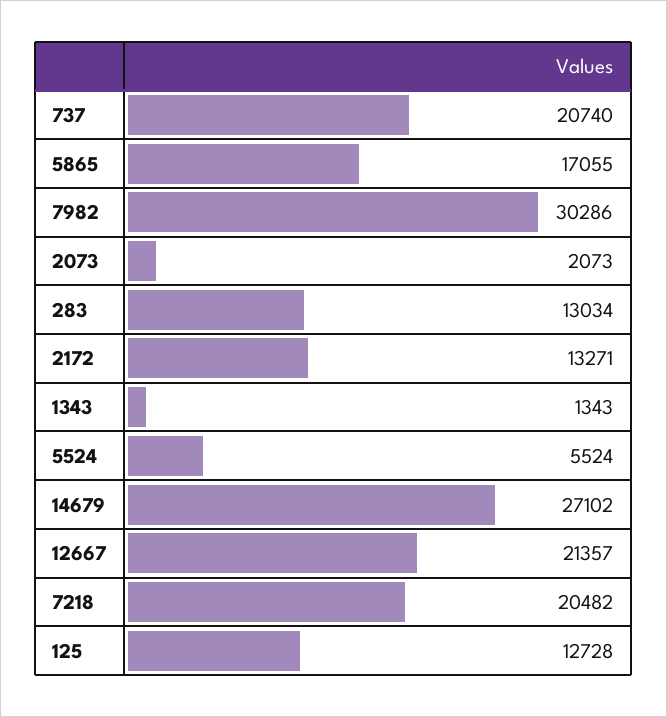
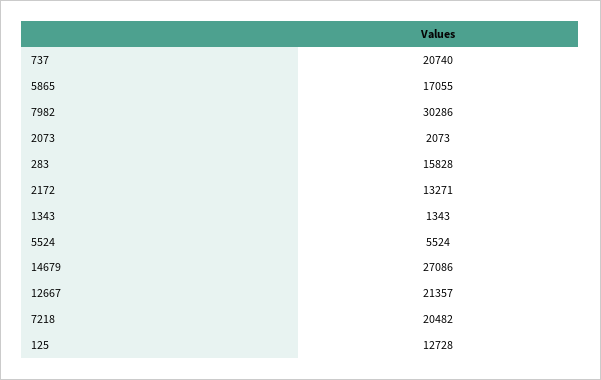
283: 13034 -> 15828
14679: 27102 -> 27086

